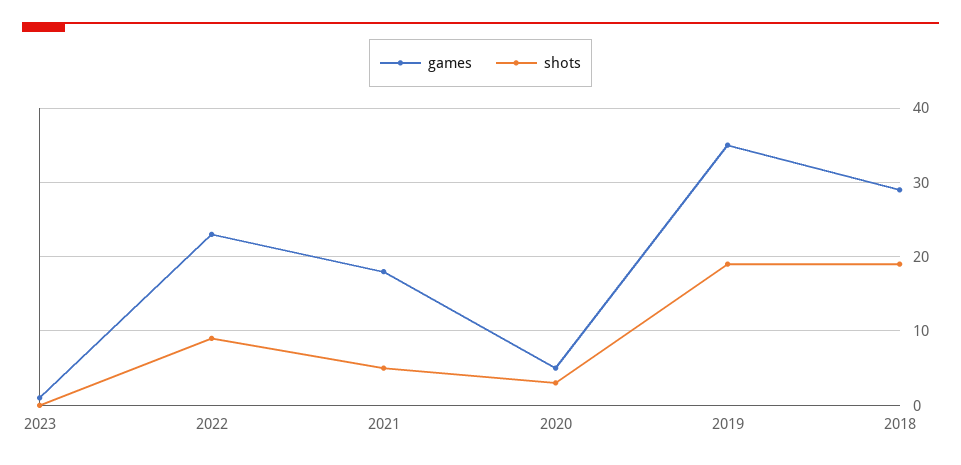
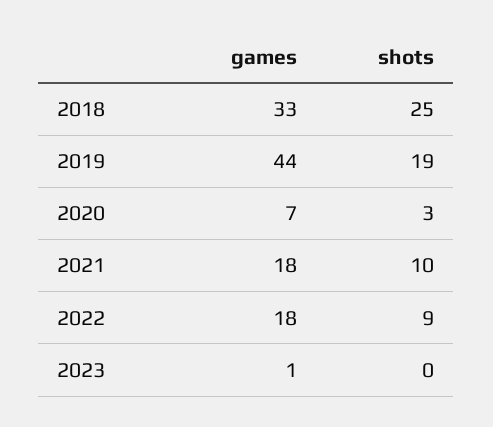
games, 2022: 23 -> 18
shots, 2021: 5 -> 10
games, 2020: 5 -> 7
games, 2019: 35 -> 44
games, 2018: 29 -> 33
shots, 2018: 19 -> 25

